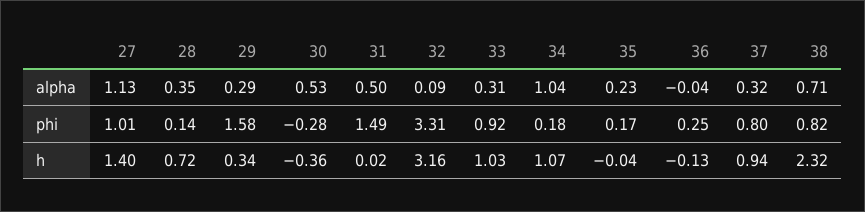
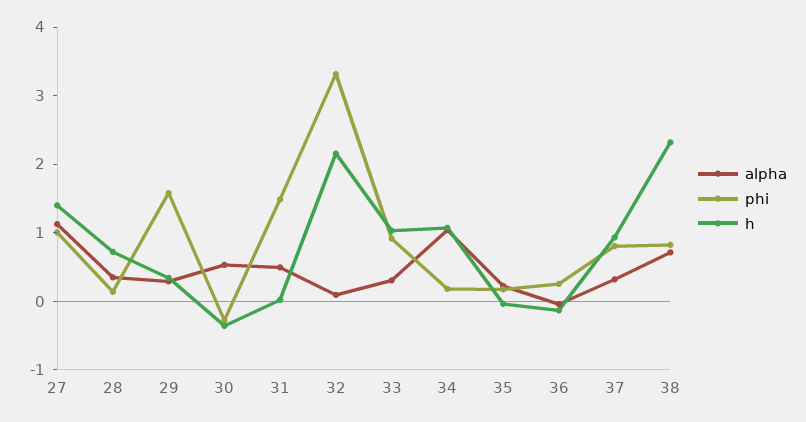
h, 32: 3.16 -> 2.2

